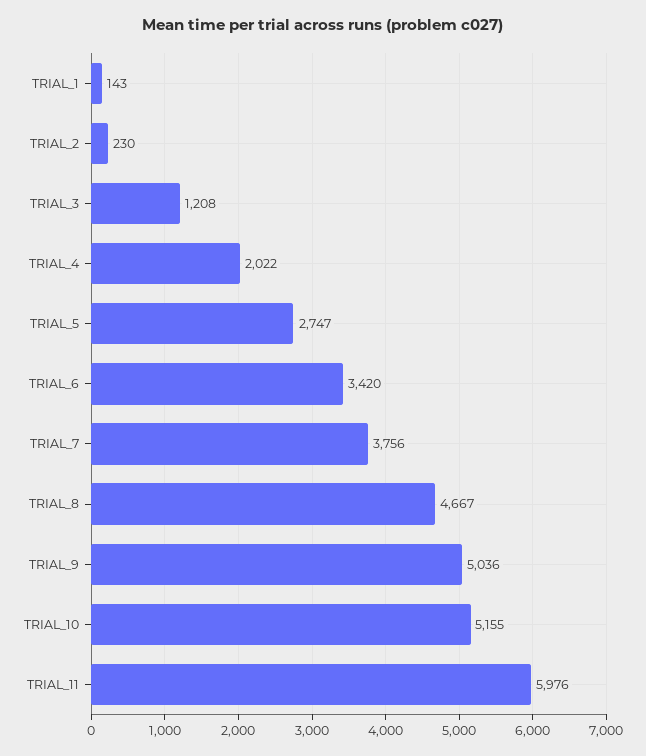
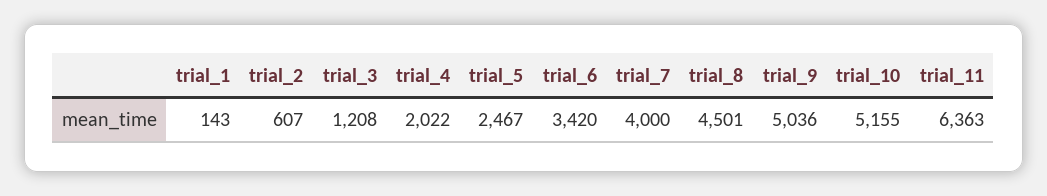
TRIAL_2: 230 -> 607
TRIAL_5: 2747 -> 2467
TRIAL_7: 3756 -> 4000
TRIAL_8: 4667 -> 4501
TRIAL_11: 5976 -> 6363

